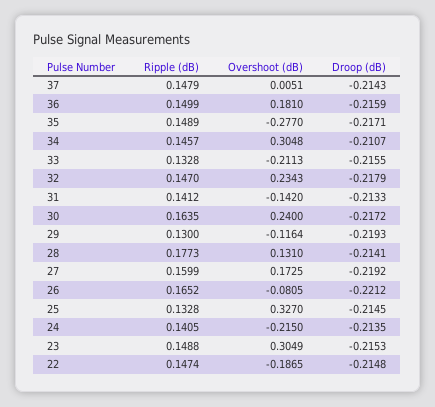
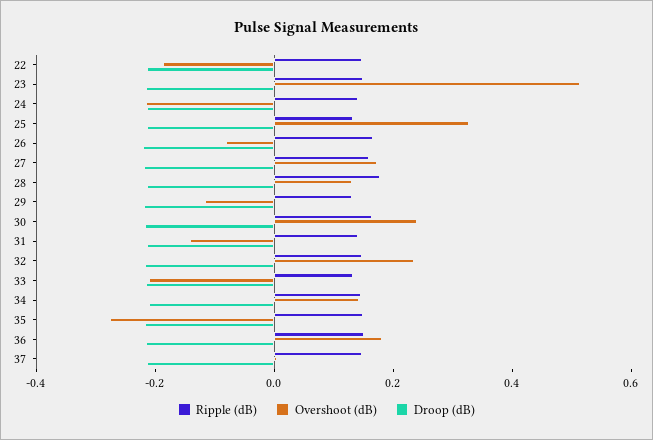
Overshoot (dB), 34: 0.3048 -> 0.15
Overshoot (dB), 23: 0.3049 -> 0.5

